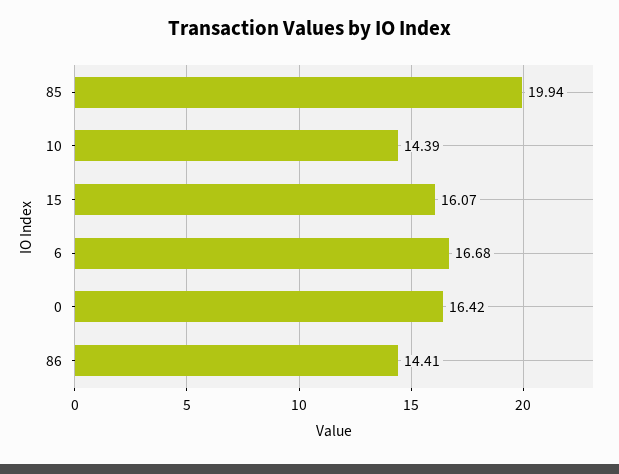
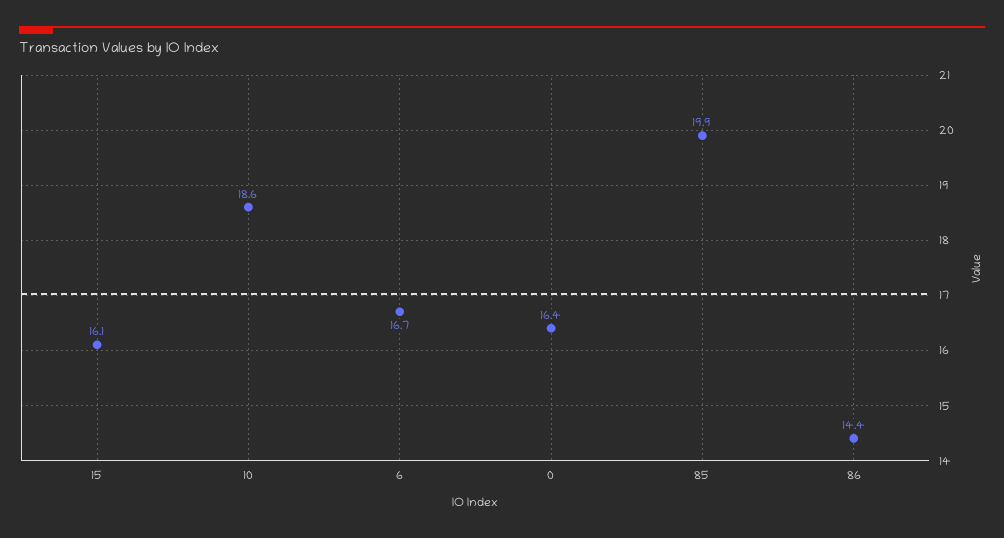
10: 14.39 -> 18.6

